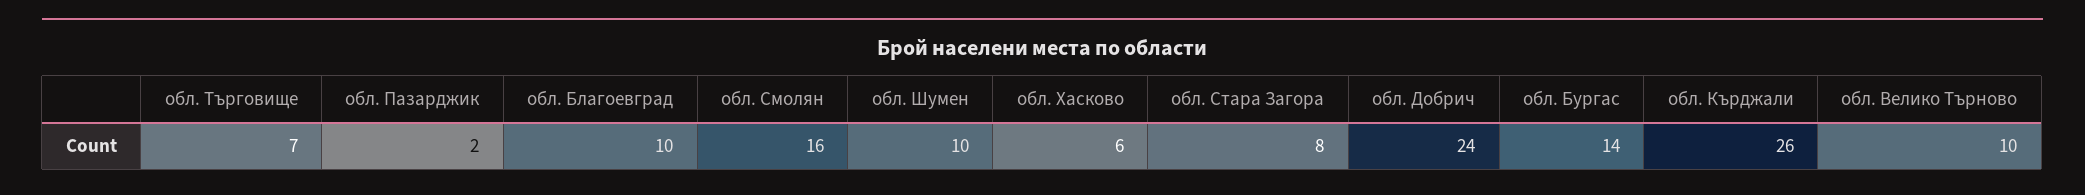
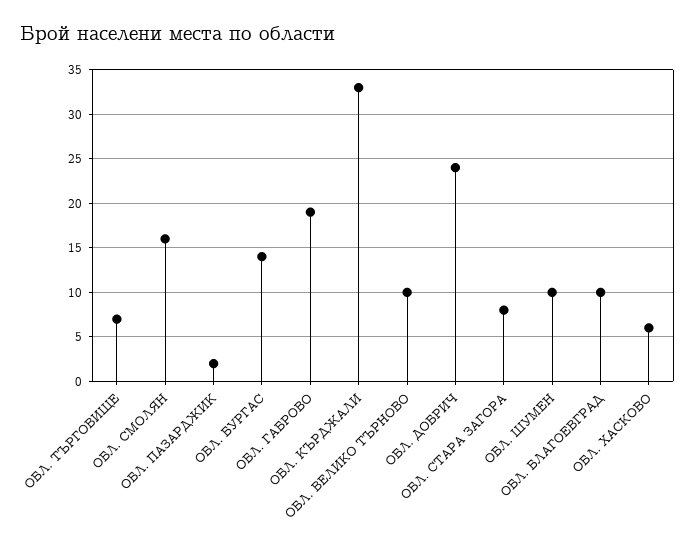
обл. Кърджали: 26 -> 33
ОБЛ. ГАБРОВО: none -> 19

